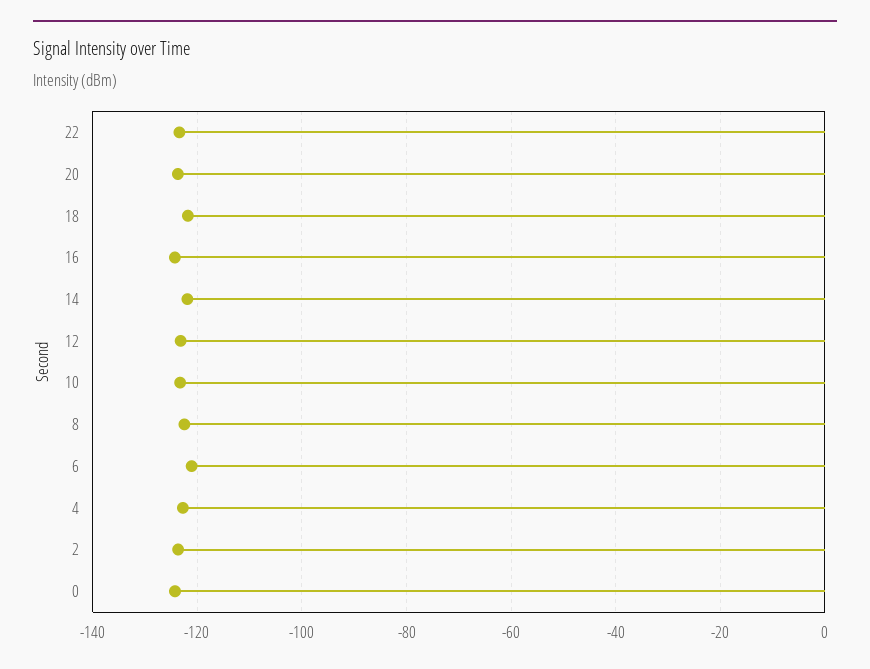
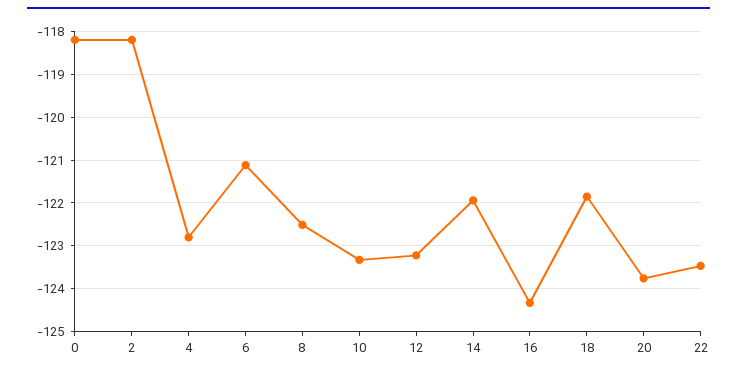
2: -124 -> -118.2
0: -124 -> -118.2

